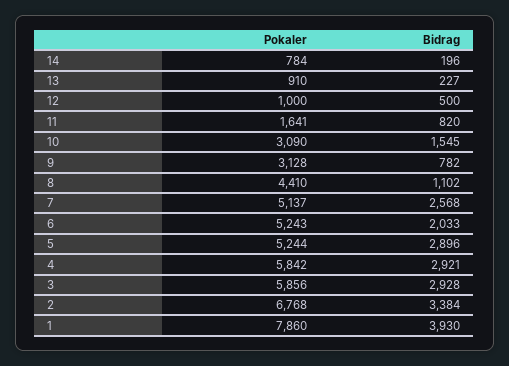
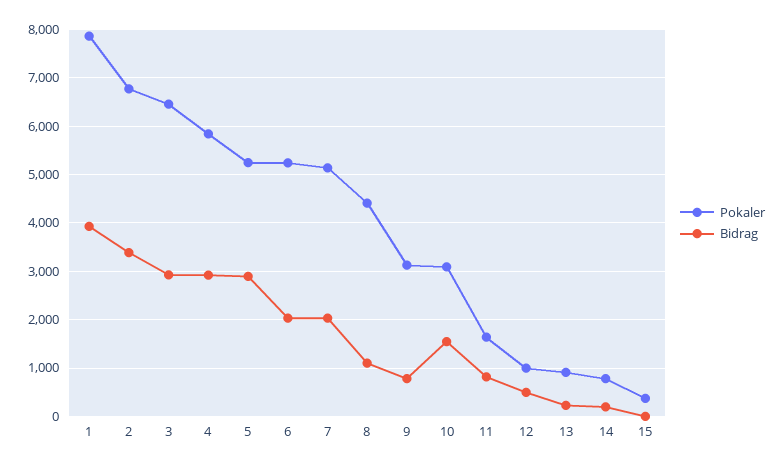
Bidrag, 7: 2568 -> 2000
Pokaler, 3: 5856 -> 6400
Pokaler, 15: none -> 400
Bidrag, 15: none -> 0

